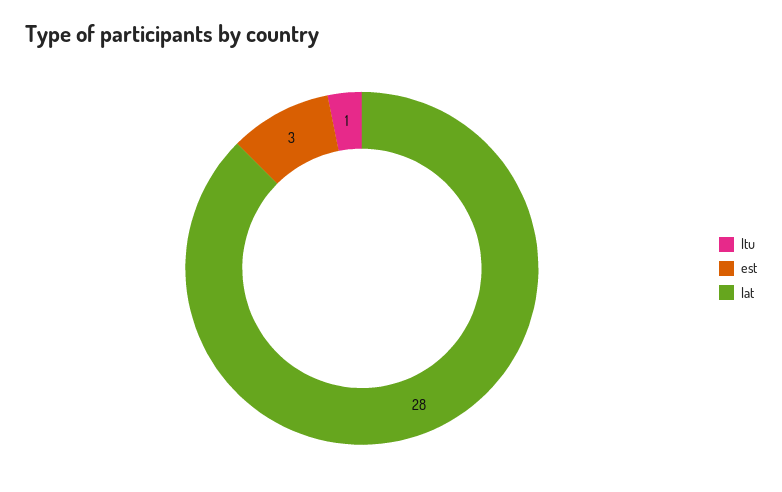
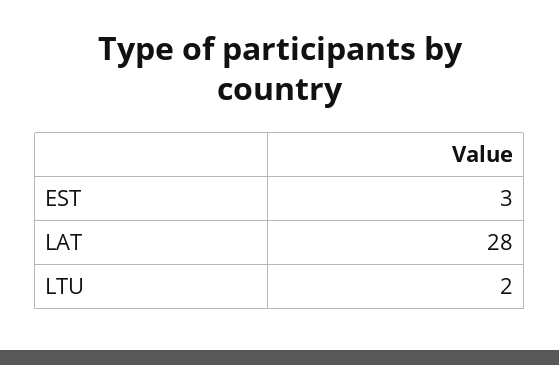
ltu: 1 -> 2

